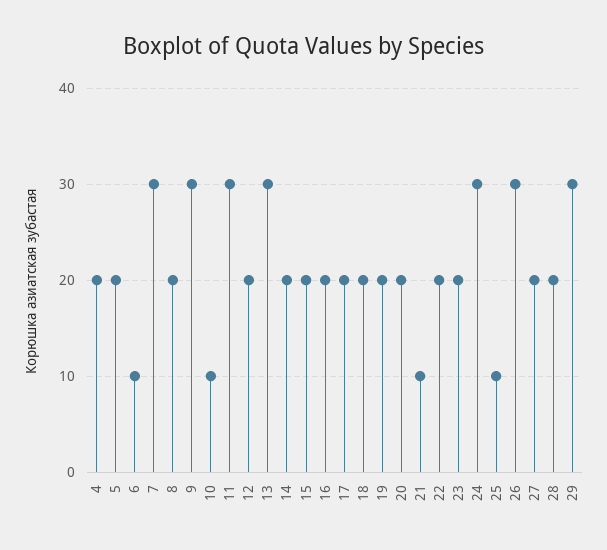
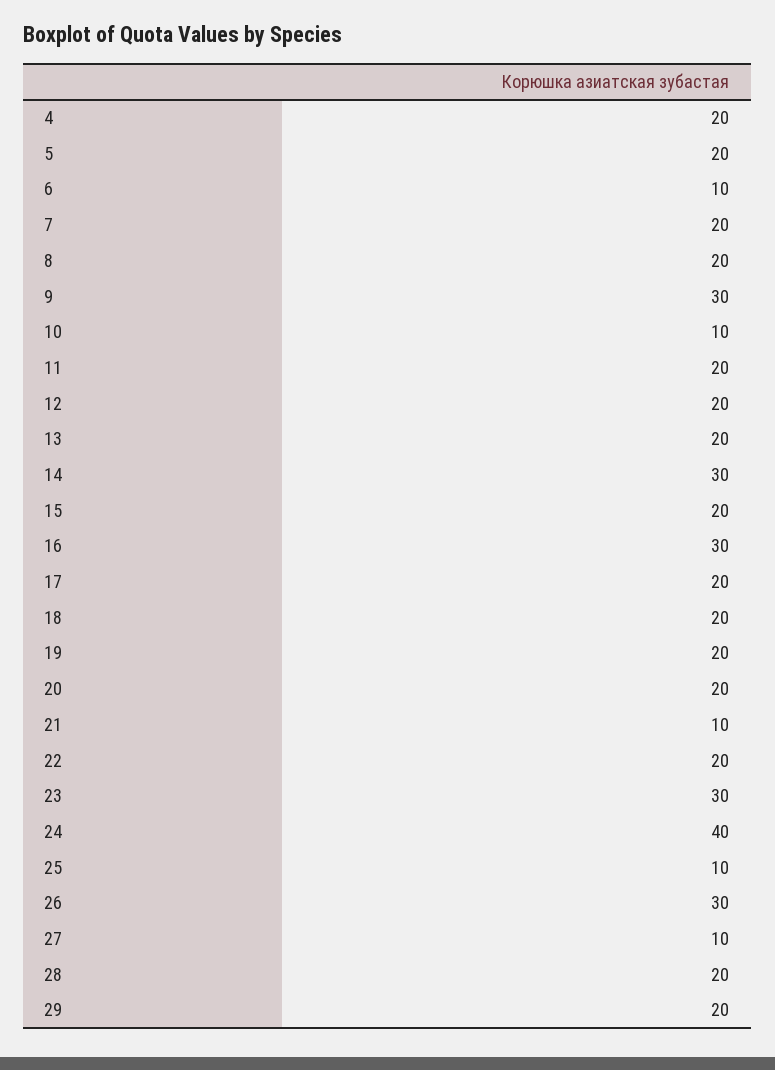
7: 30 -> 20
11: 30 -> 20
13: 30 -> 20
14: 20 -> 30
16: 20 -> 30
23: 20 -> 30
24: 30 -> 40
27: 20 -> 10
29: 30 -> 20

